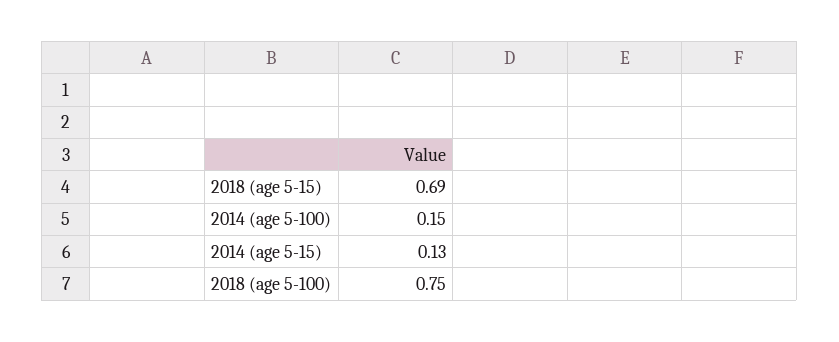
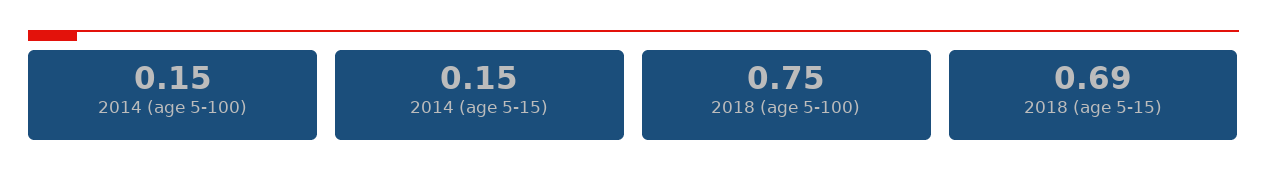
2014 (age 5-15): 0.13 -> 0.15

